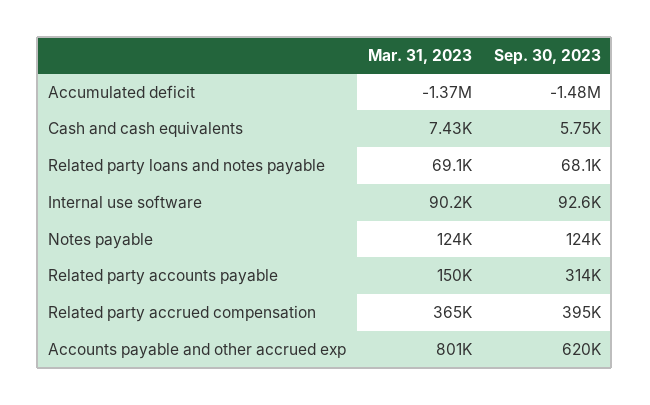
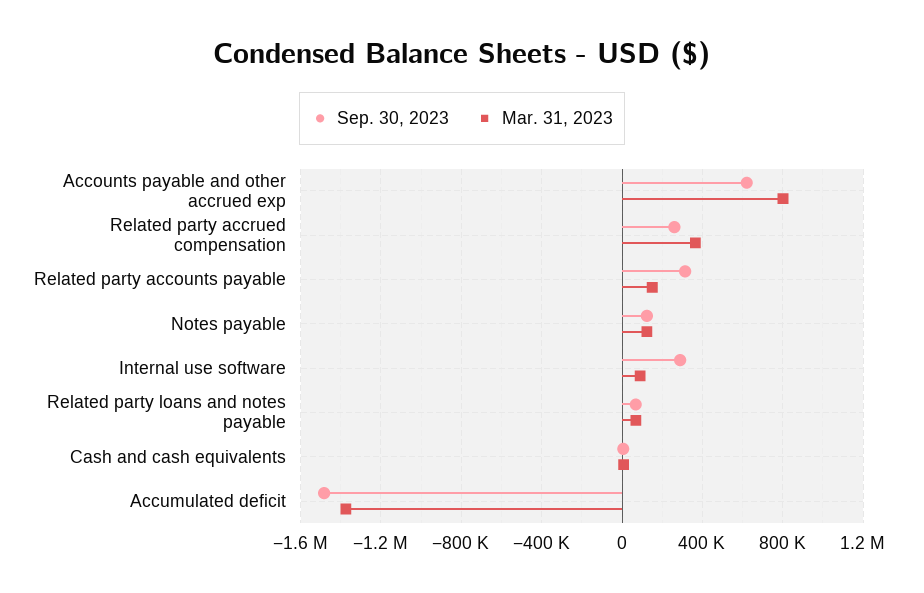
Sep. 30, 2023, Internal use software: 92600 -> 300000
Sep. 30, 2023, Related party accrued compensation: 395000 -> 250000

